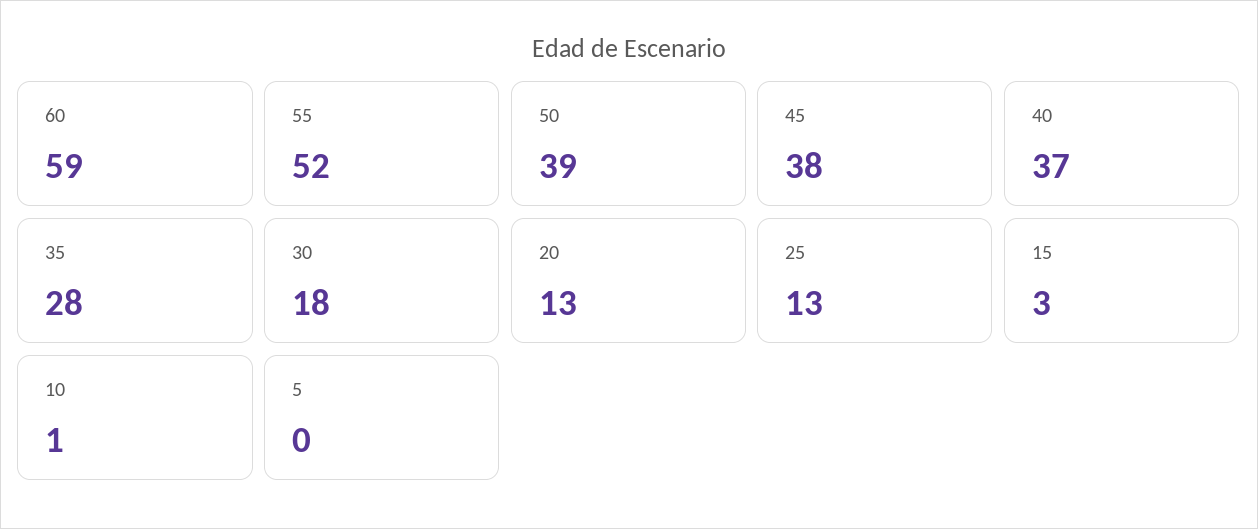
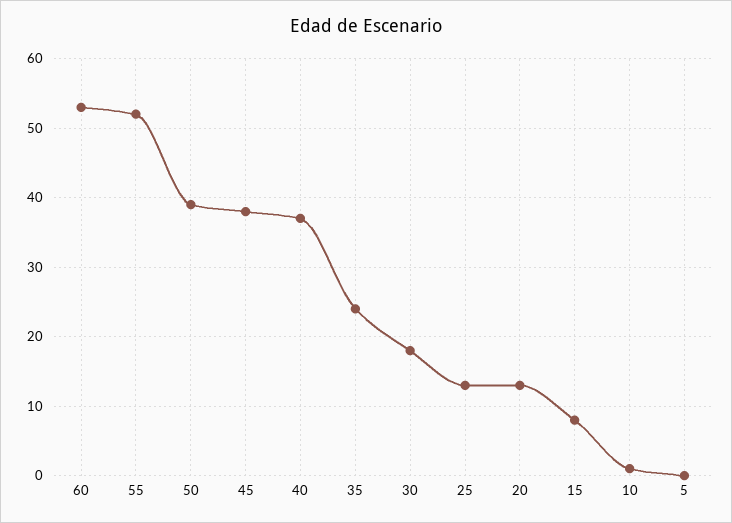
60: 59 -> 53
35: 28 -> 24
15: 3 -> 8

